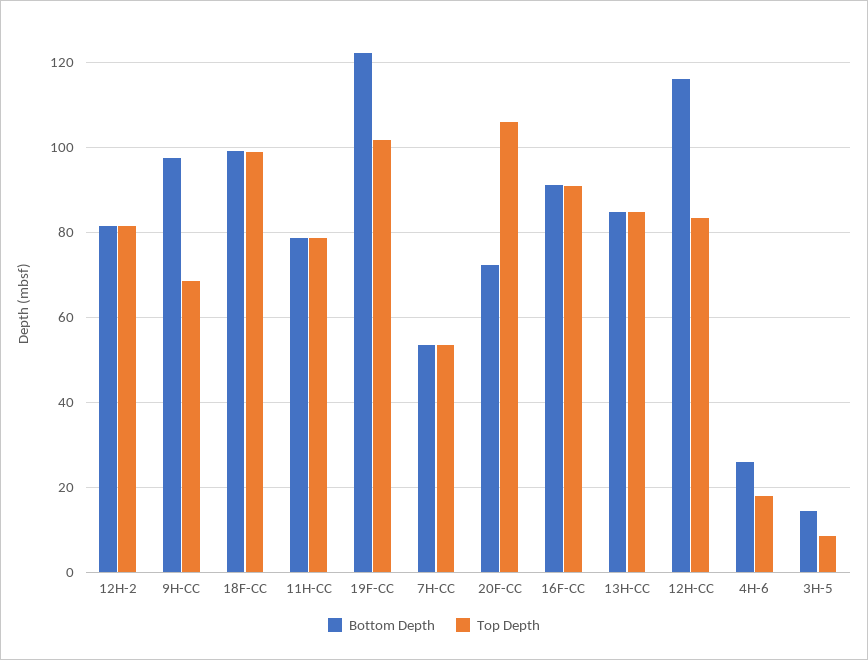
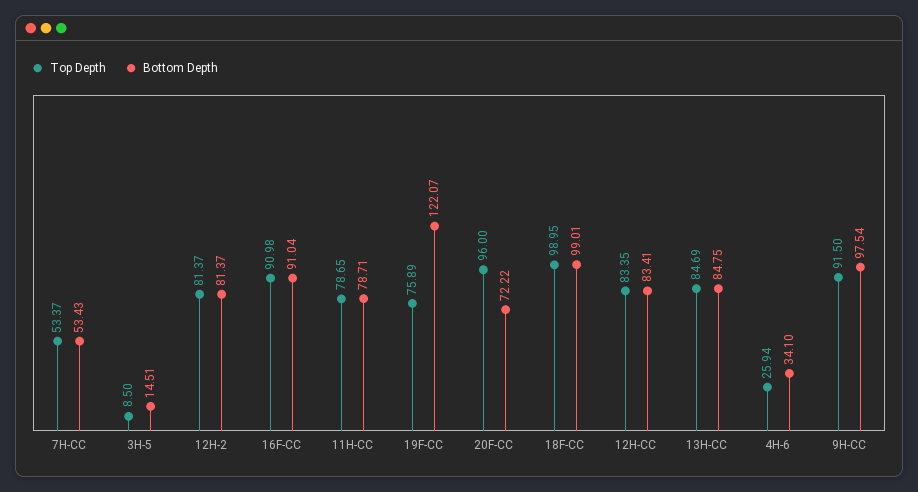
Top Depth, 9H-CC: 68 -> 91.5
Top Depth, 19F-CC: 102 -> 75.89
Top Depth, 20F-CC: 106 -> 96
Bottom Depth, 12H-CC: 116 -> 83.41
Bottom Depth, 4H-6: 26 -> 34.1
Top Depth, 4H-6: 18 -> 25.94

